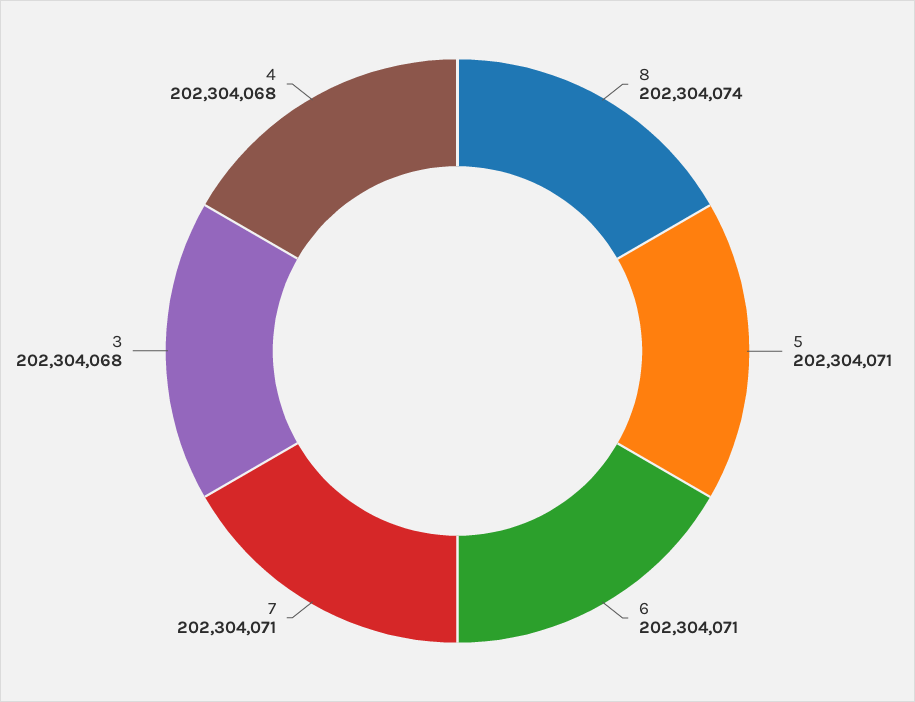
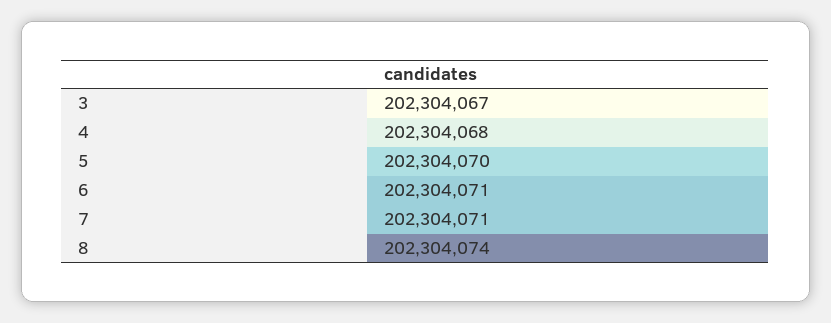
5: 202304071 -> 202304070
3: 202304068 -> 202304067

